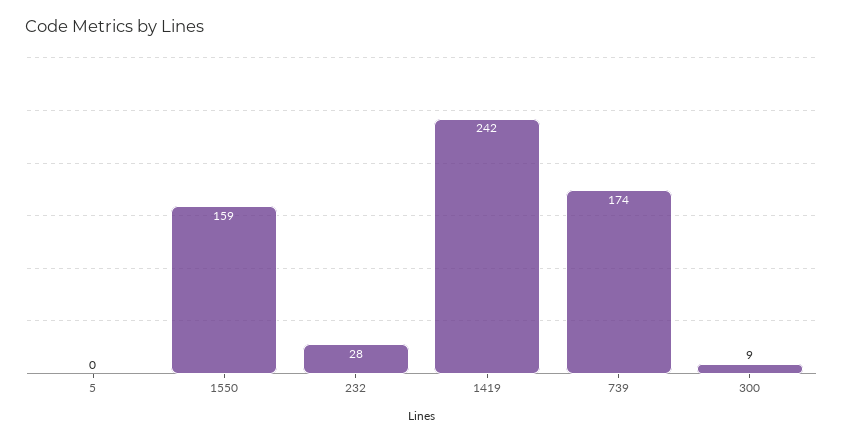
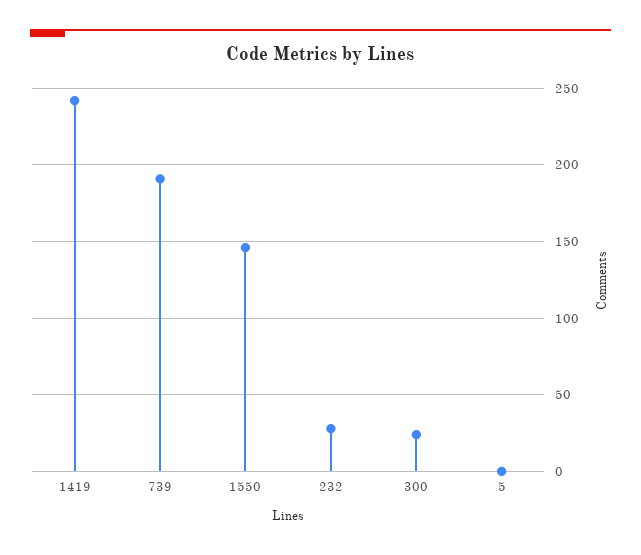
1550: 159 -> 145
739: 174 -> 190
300: 9 -> 25

